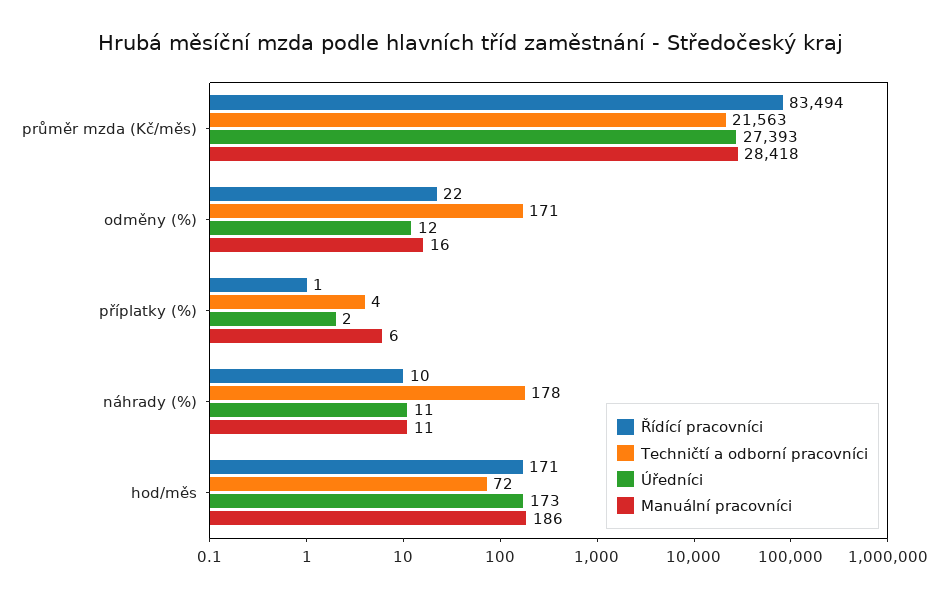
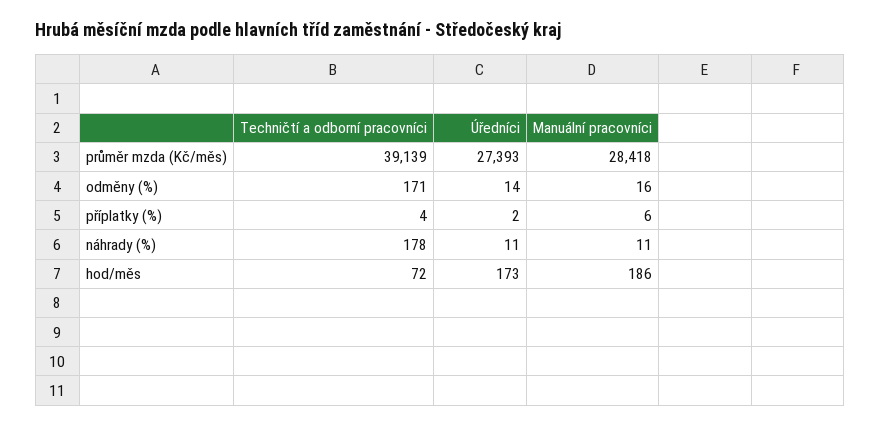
Řídící pracovníci, průměr mzda (Kč/měs): 83494 -> none
Techničtí a odborní pracovníci, průměr mzda (Kč/měs): 21563 -> 39139
Řídící pracovníci, odměny (%): 22 -> none
Úředníci, odměny (%): 12 -> 14
Řídící pracovníci, příplatky (%): 1 -> none
Řídící pracovníci, náhrady (%): 10 -> none
Řídící pracovníci, hod/měs: 171 -> none

